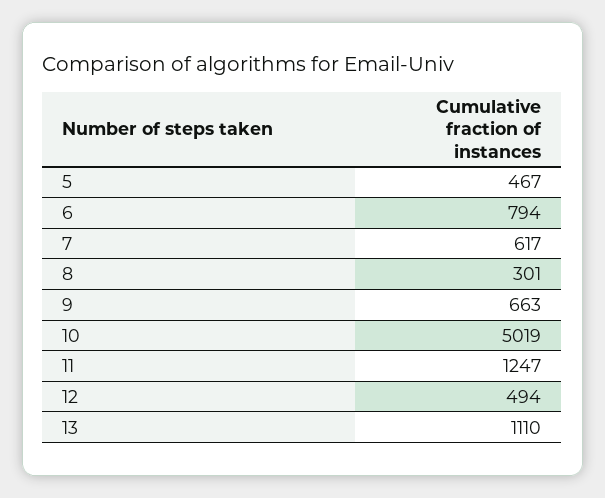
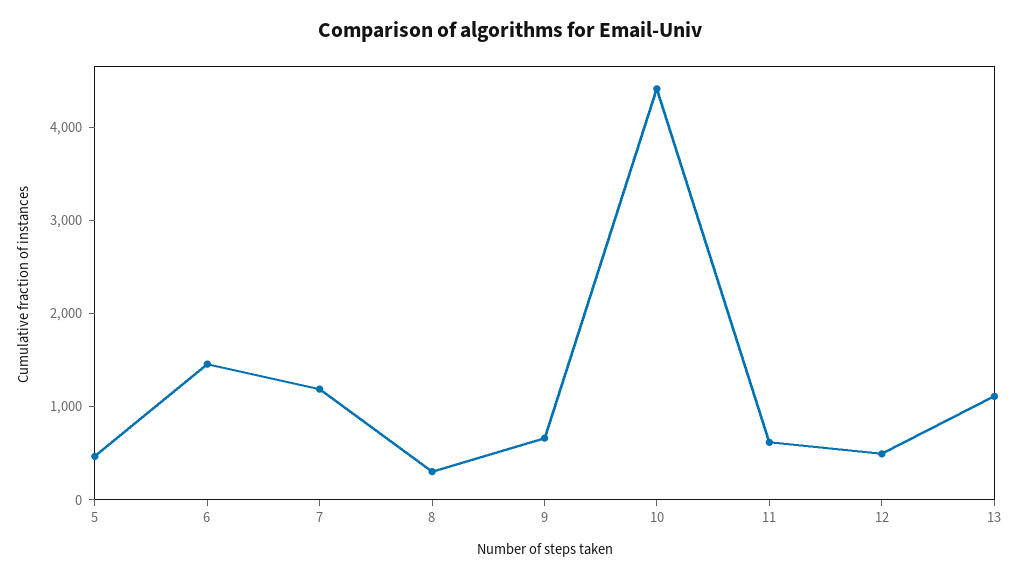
6: 794 -> 1400
7: 617 -> 1200
10: 5019 -> 4400
11: 1247 -> 600

